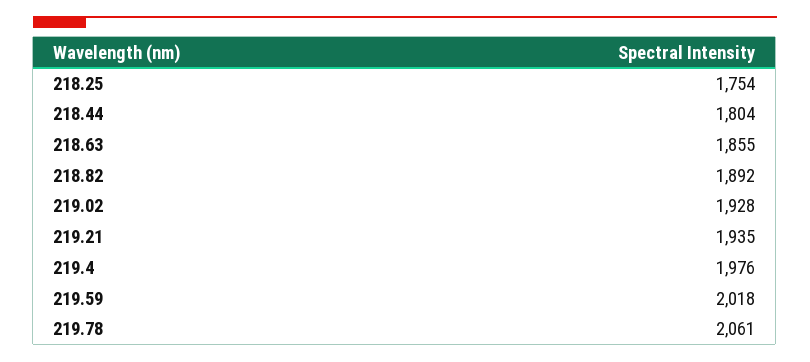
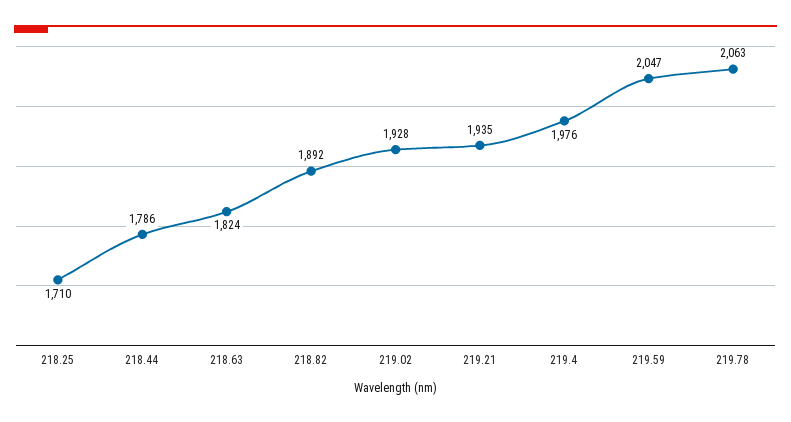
218.25: 1754 -> 1710
218.44: 1804 -> 1786
218.63: 1855 -> 1824
219.59: 2018 -> 2047
219.78: 2061 -> 2063

